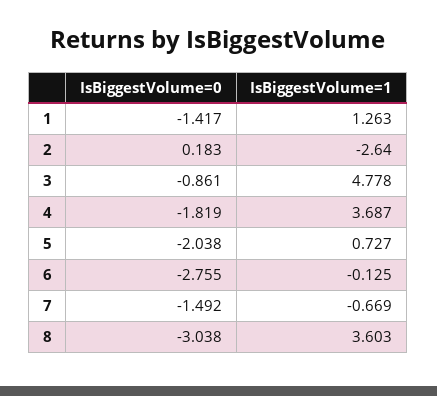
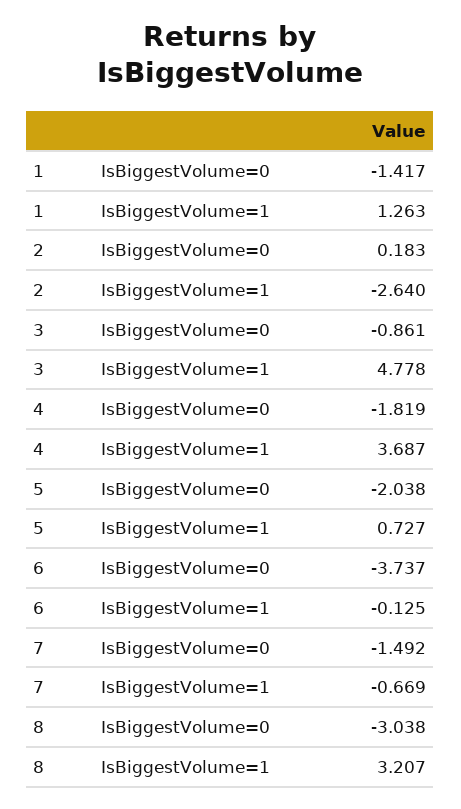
IsBiggestVolume=0, 6: -2.755 -> -3.737
IsBiggestVolume=1, 8: 3.603 -> 3.207

